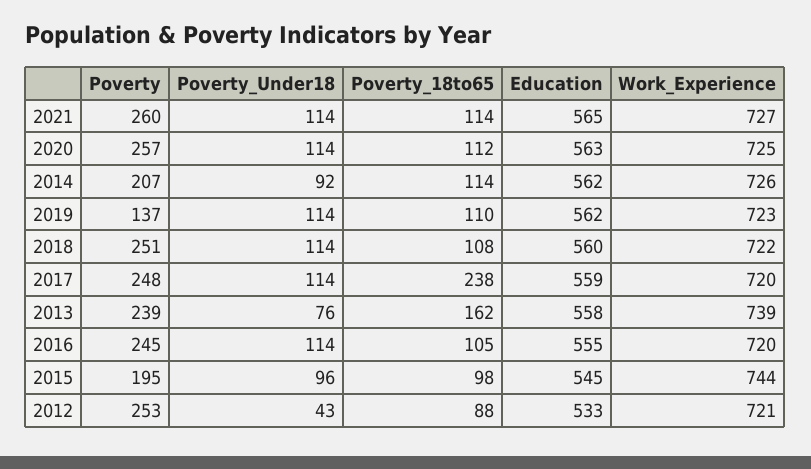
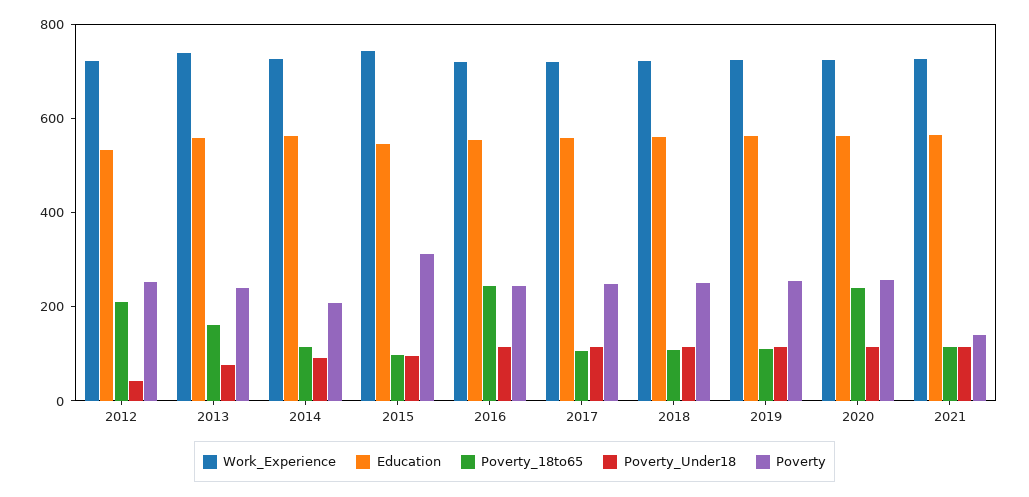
Poverty, 2021: 260 -> 150
Poverty_18to65, 2020: 112 -> 250
Poverty, 2019: 137 -> 250
Poverty_18to65, 2017: 238 -> 100
Poverty_18to65, 2016: 105 -> 250
Poverty, 2015: 195 -> 300
Poverty_18to65, 2012: 88 -> 200

